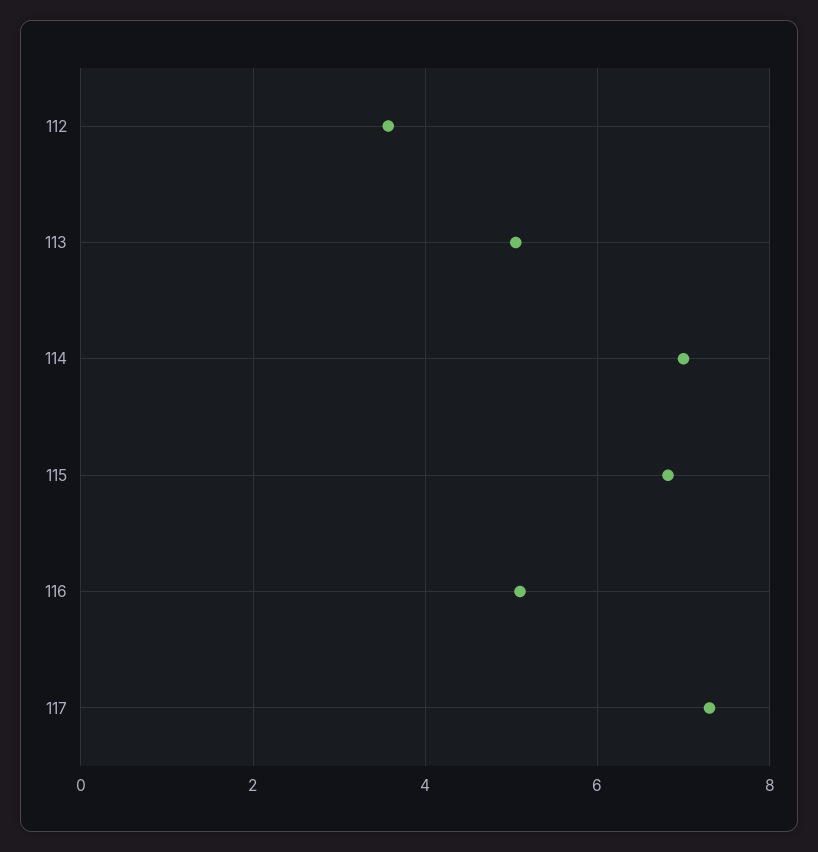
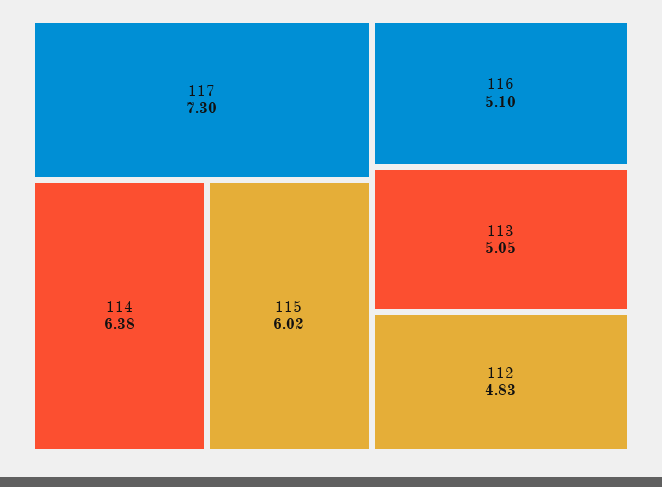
112: 3.6 -> 4.83
114: 7 -> 6.38
115: 6.8 -> 6.02

